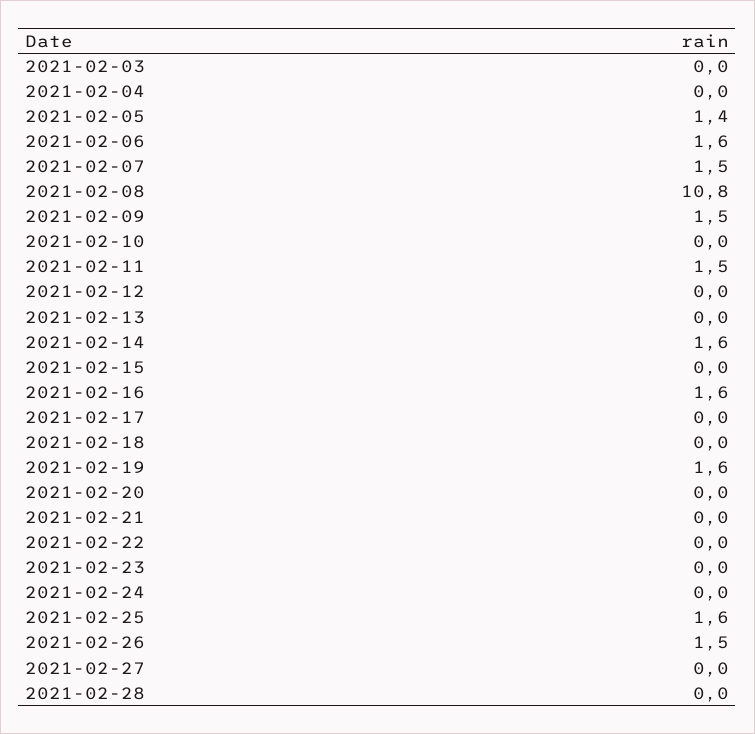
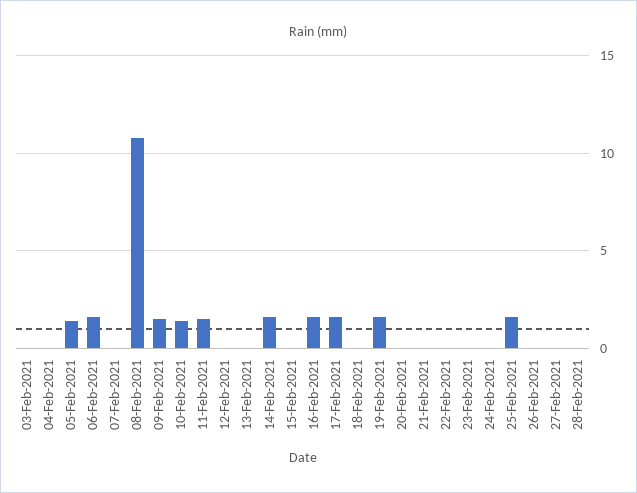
2021-02-07: 1.5 -> 0
2021-02-10: 0 -> 1.5
2021-02-17: 0 -> 1.5
2021-02-26: 1.5 -> 0

